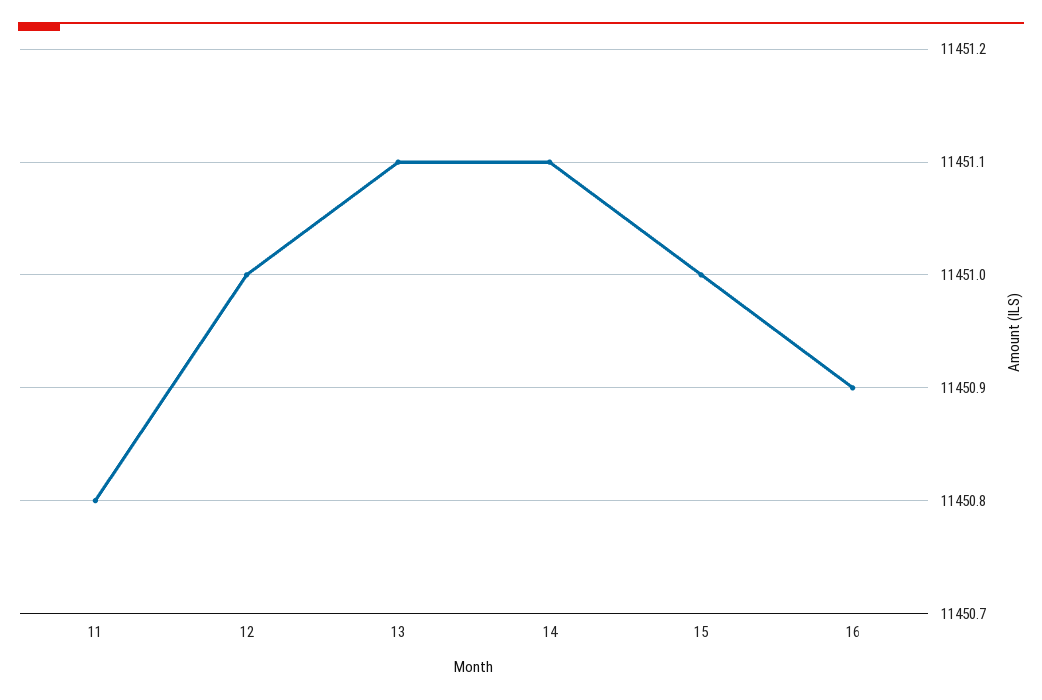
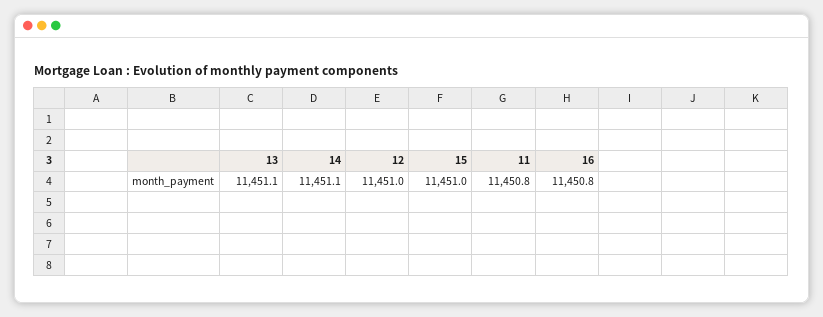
16: 11450.9 -> 11450.8

